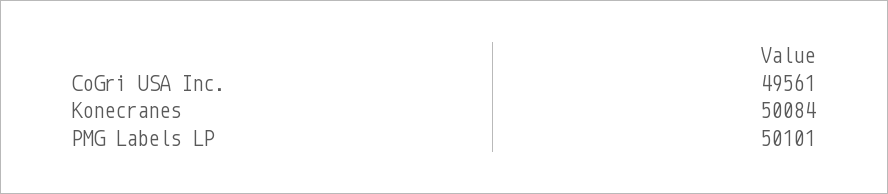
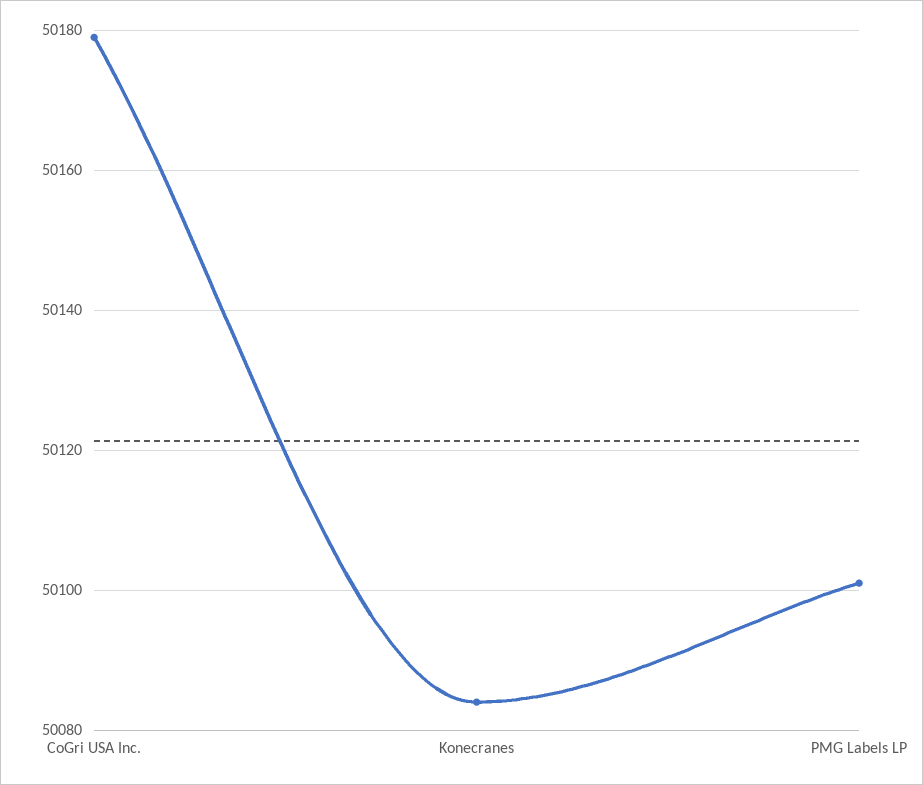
CoGri USA Inc.: 49561 -> 50180

